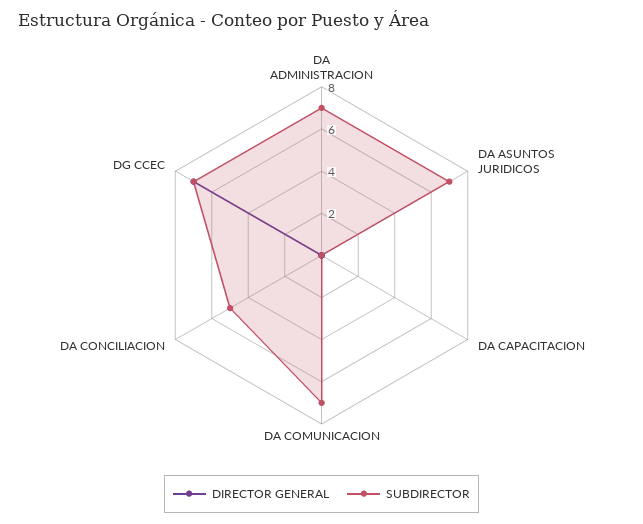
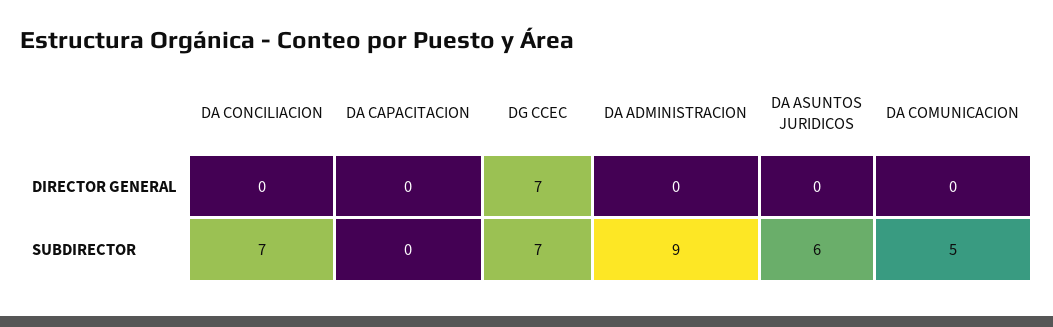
SUBDIRECTOR, DA ADMINISTRACION: 7 -> 9
SUBDIRECTOR, DA ASUNTOS JURIDICOS: 7 -> 6
SUBDIRECTOR, DA COMUNICACION: 7 -> 5
SUBDIRECTOR, DA CONCILIACION: 5 -> 7

